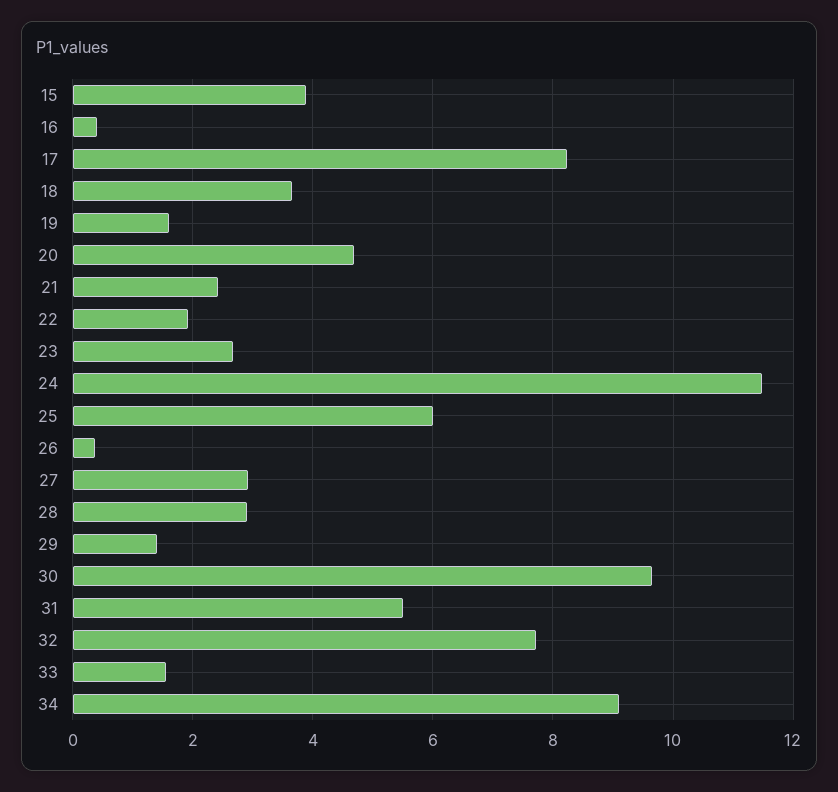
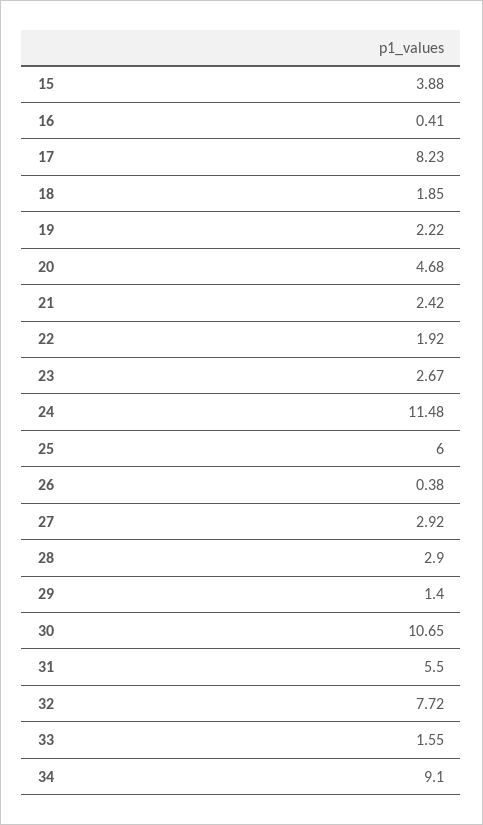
18: 3.6 -> 1.85
19: 1.6 -> 2.22
30: 9.6 -> 10.65

